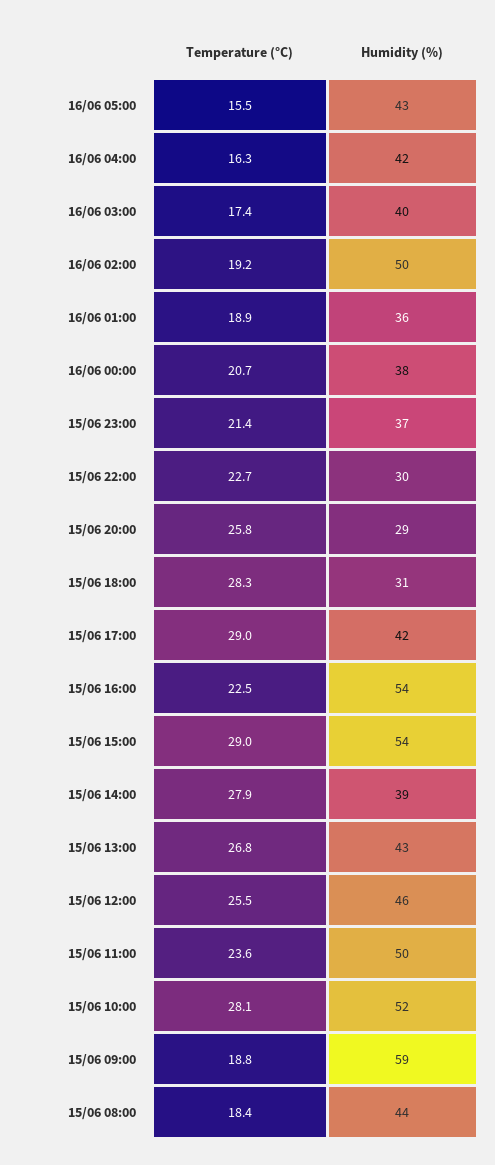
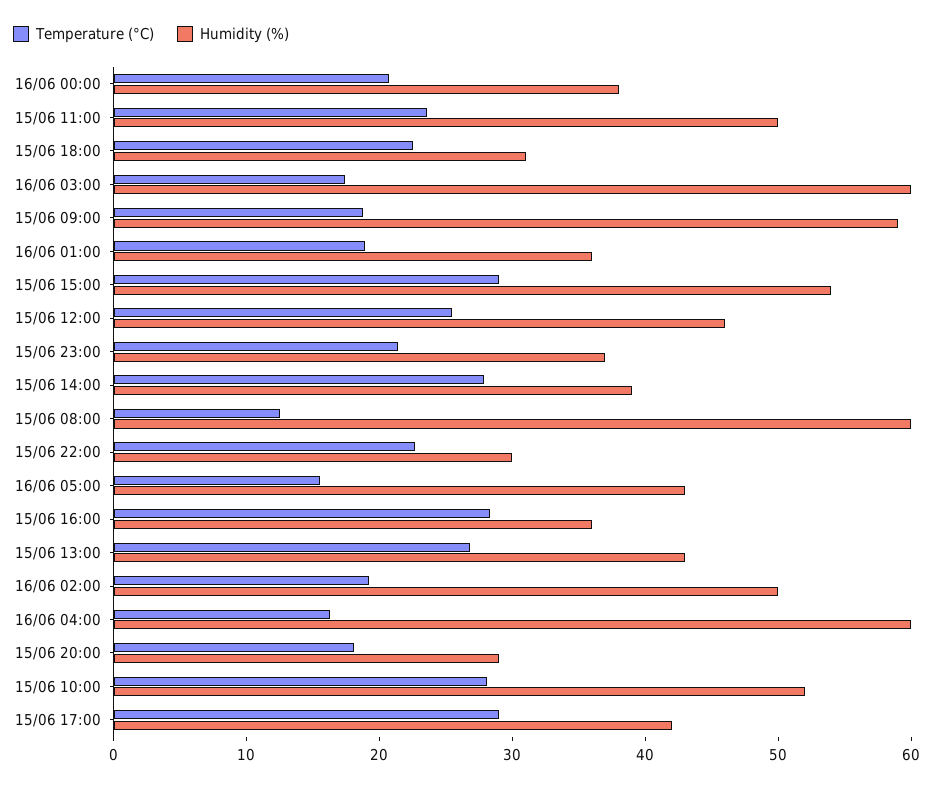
Humidity (%), 16/06 04:00: 42 -> 60
Humidity (%), 16/06 03:00: 40 -> 60
Temperature (°C), 15/06 20:00: 25.8 -> 18
Temperature (°C), 15/06 18:00: 28.3 -> 22
Temperature (°C), 15/06 16:00: 22.5 -> 28
Humidity (%), 15/06 16:00: 54 -> 36
Temperature (°C), 15/06 08:00: 18.4 -> 12
Humidity (%), 15/06 08:00: 44 -> 60

